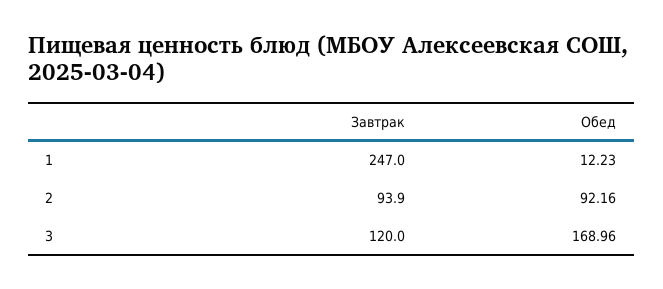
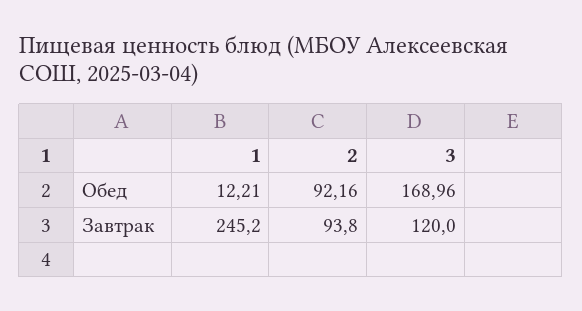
Завтрак, 1: 247 -> 245.2
Обед, 1: 12.23 -> 12.21
Завтрак, 2: 93.9 -> 93.8

